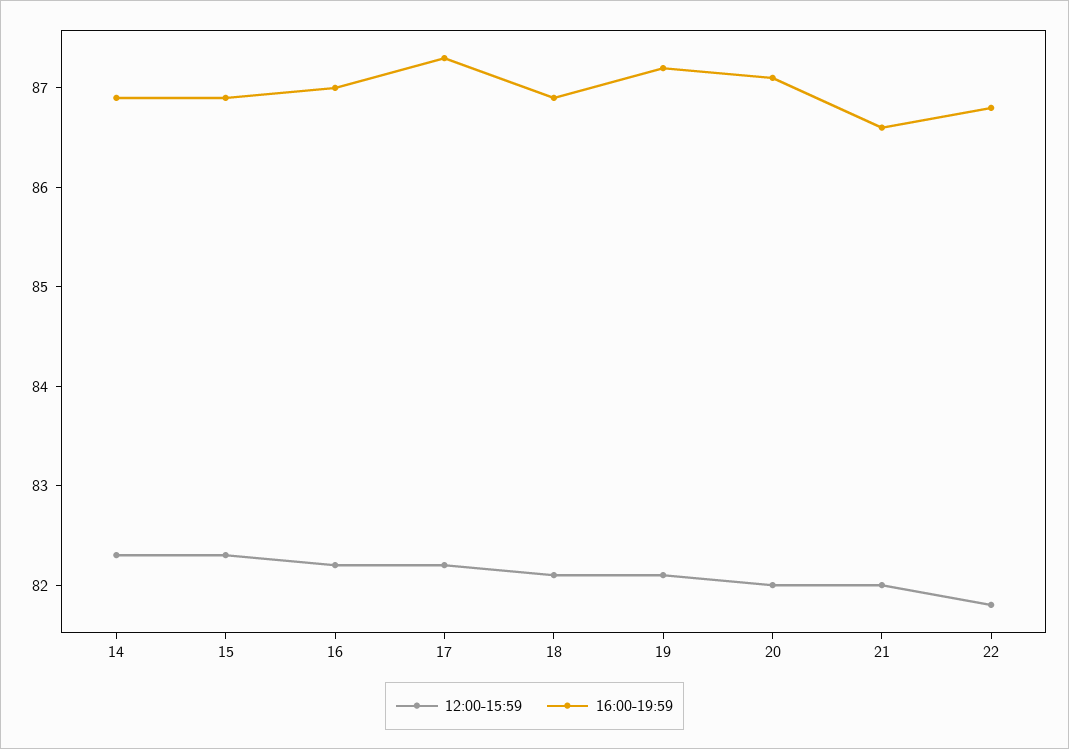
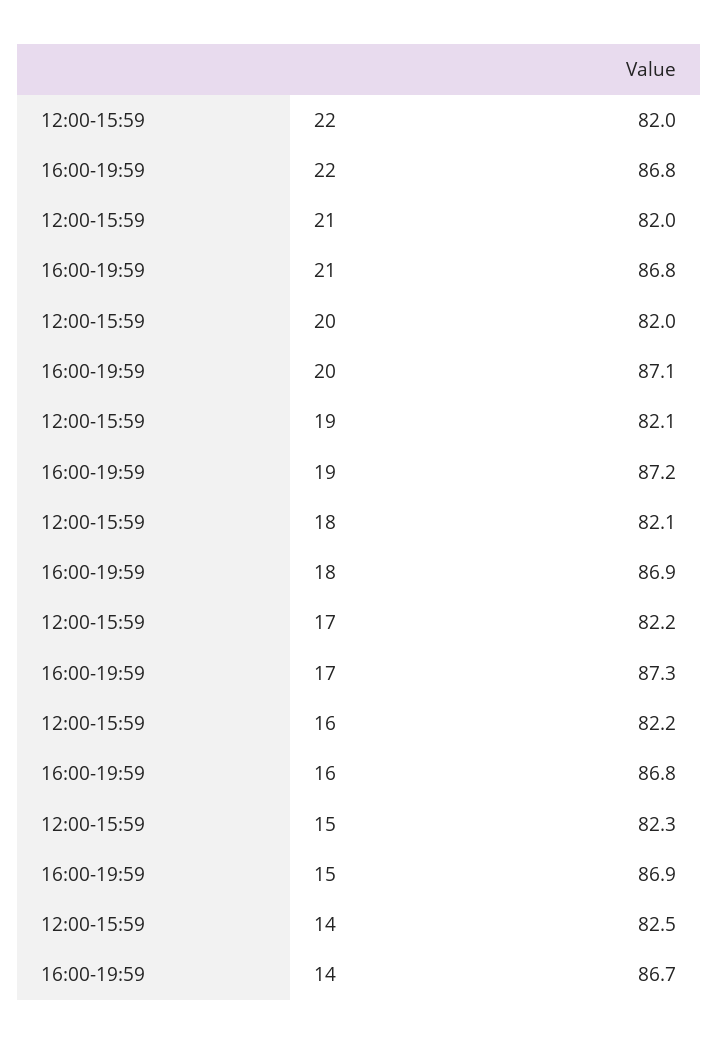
12:00-15:59, 14: 82.3 -> 82.5
16:00-19:59, 14: 86.9 -> 86.7
16:00-19:59, 16: 87 -> 86.8
16:00-19:59, 21: 86.6 -> 86.8
12:00-15:59, 22: 81.8 -> 82

